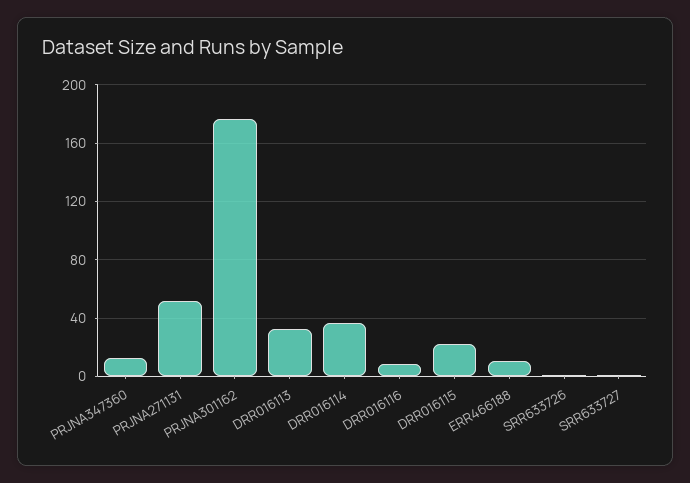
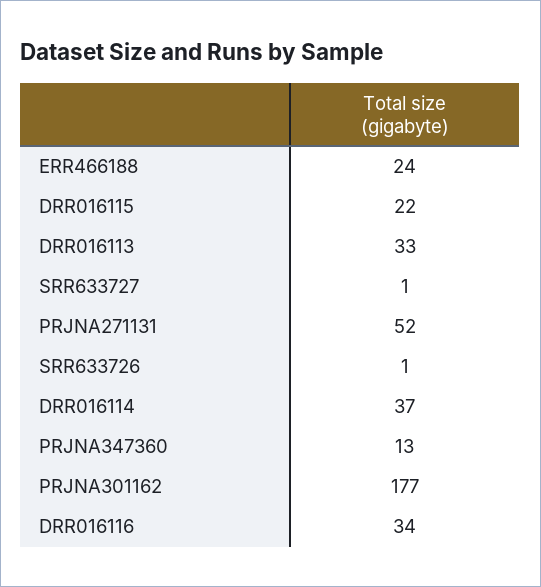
DRR016116: 10 -> 34
ERR466188: 10 -> 24

